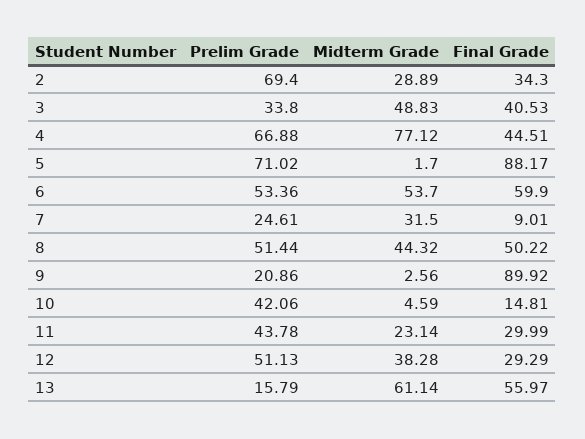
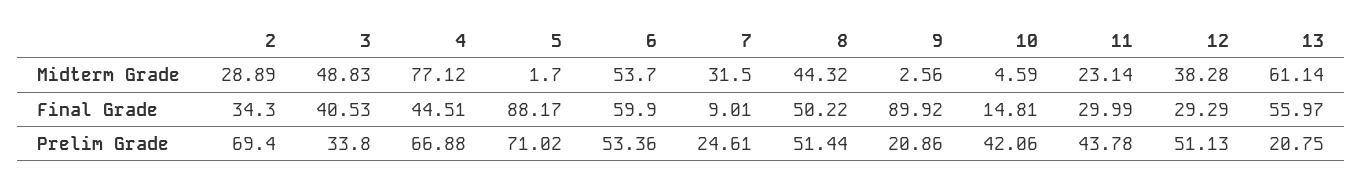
Prelim Grade, 13: 15.79 -> 20.75

